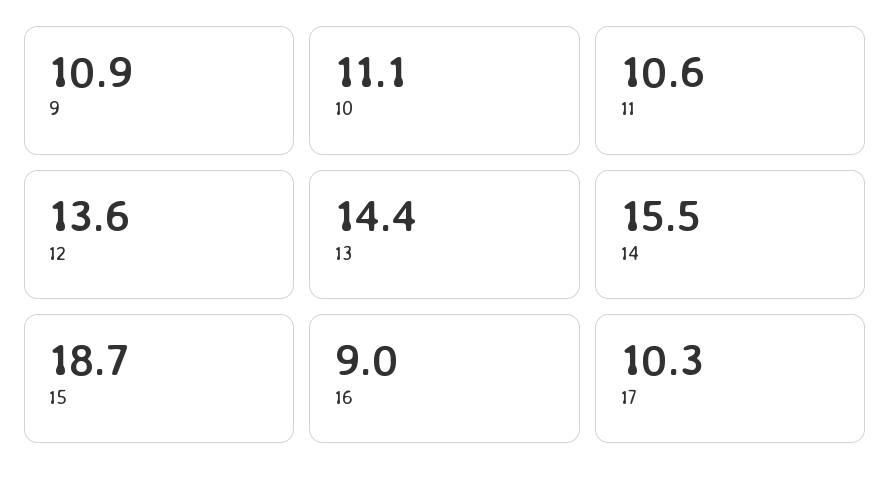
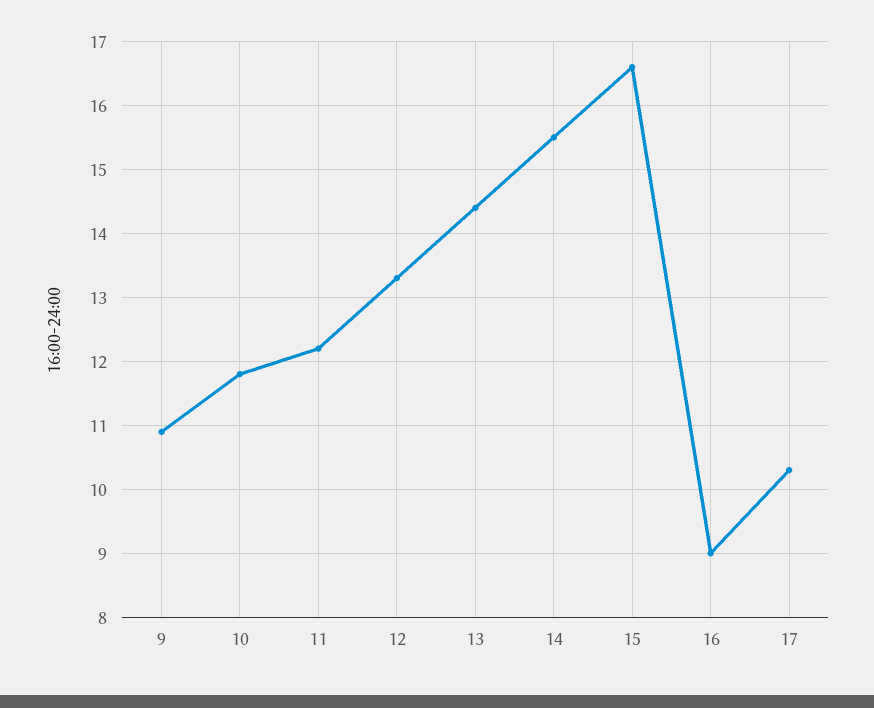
10: 11.1 -> 11.8
11: 10.6 -> 12.2
12: 13.6 -> 13.3
15: 18.7 -> 16.6

